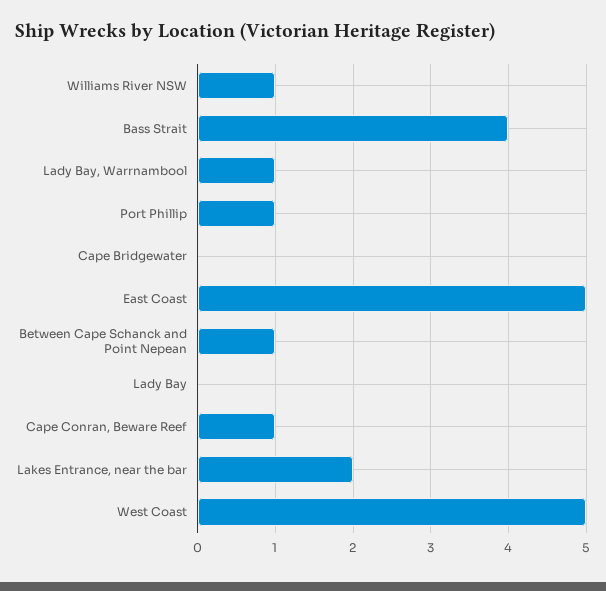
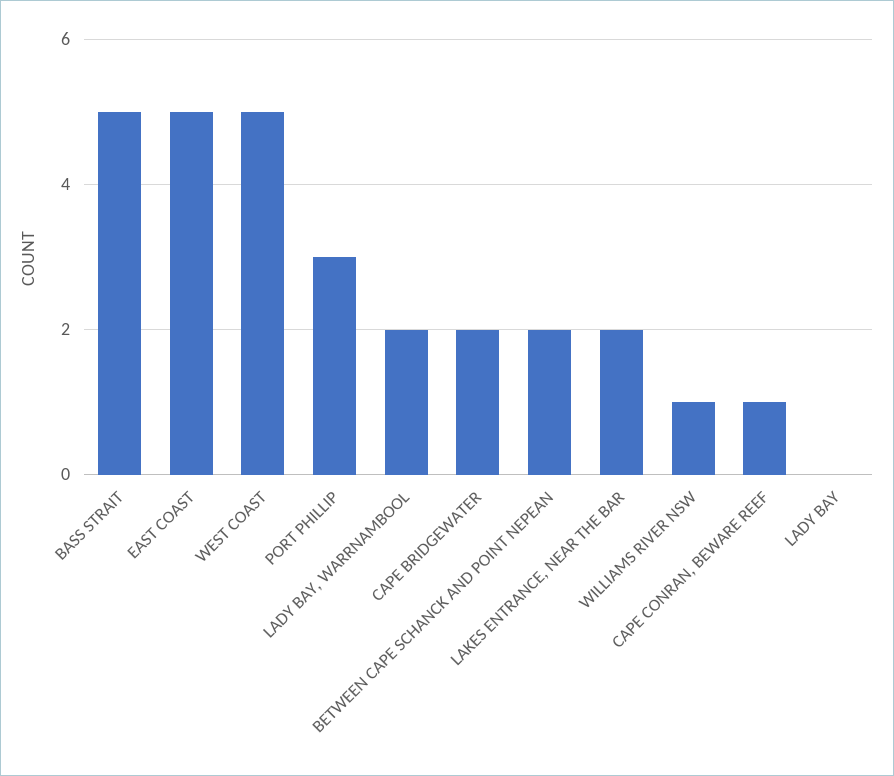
Bass Strait: 4 -> 5
Lady Bay, Warrnambool: 1 -> 2
Port Phillip: 1 -> 3
Cape Bridgewater: 0 -> 2
Between Cape Schanck and Point Nepean: 1 -> 2

